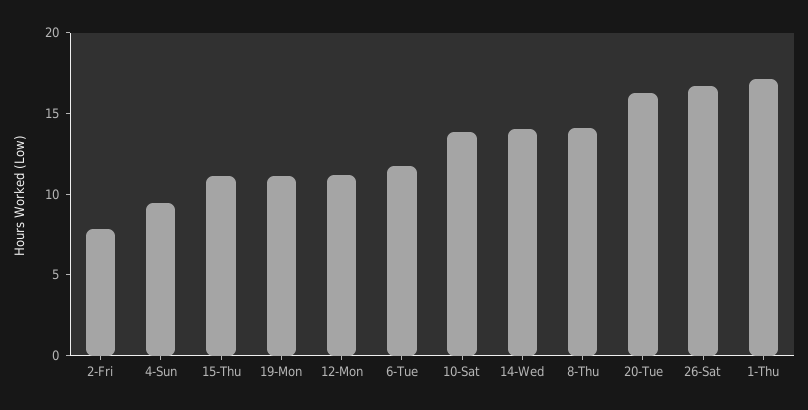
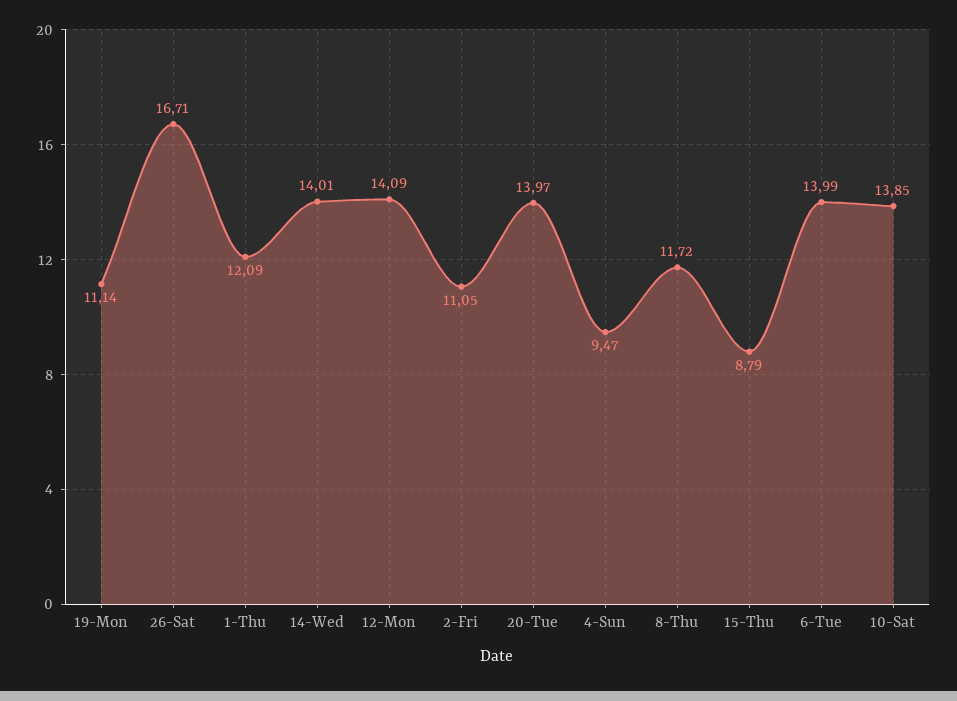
2-Fri: 8 -> 11.05
15-Thu: 11 -> 8.79
12-Mon: 11 -> 14.09
6-Tue: 12 -> 13.99
8-Thu: 14 -> 11.72
20-Tue: 16 -> 13.97
1-Thu: 17 -> 12.09

